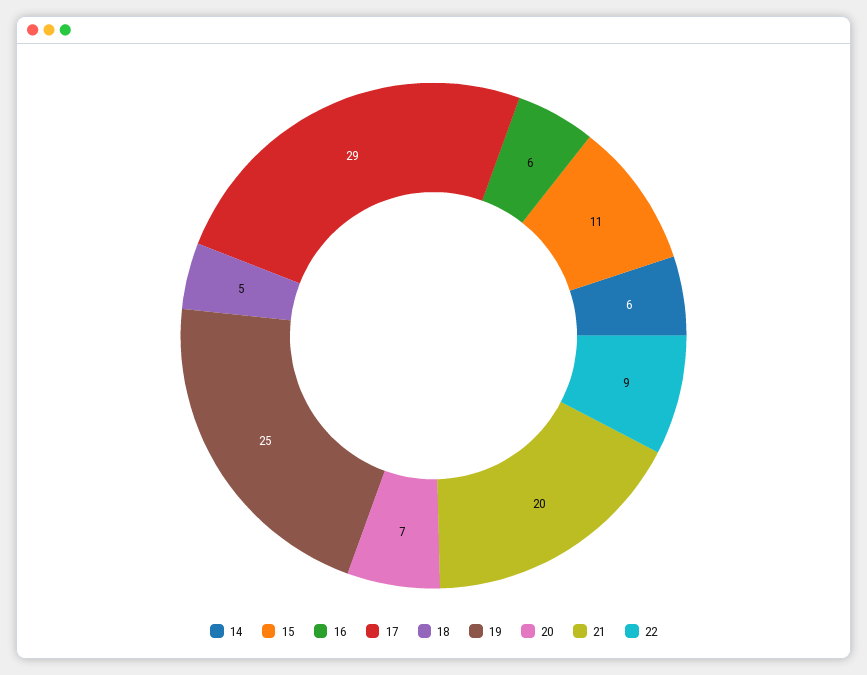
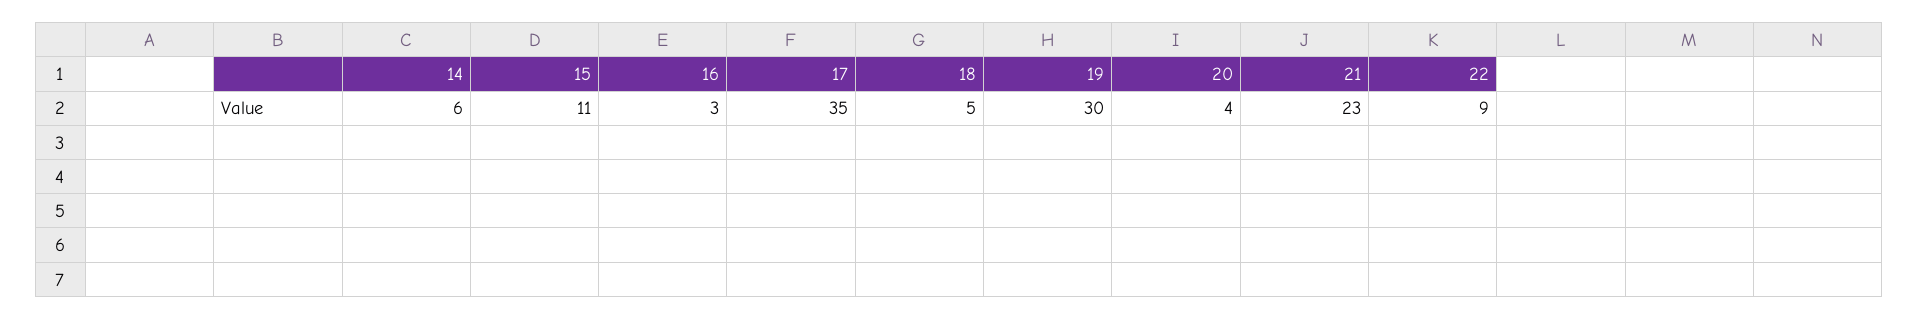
16: 6 -> 3
17: 29 -> 35
19: 25 -> 30
20: 7 -> 4
21: 20 -> 23

